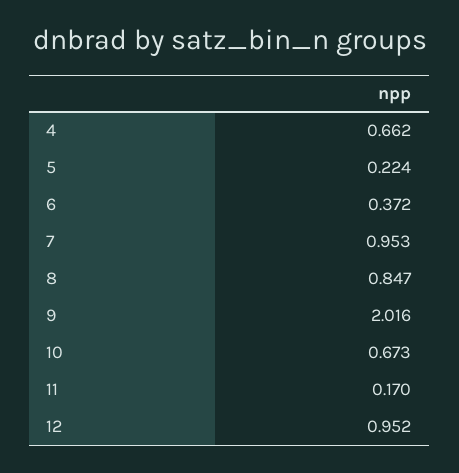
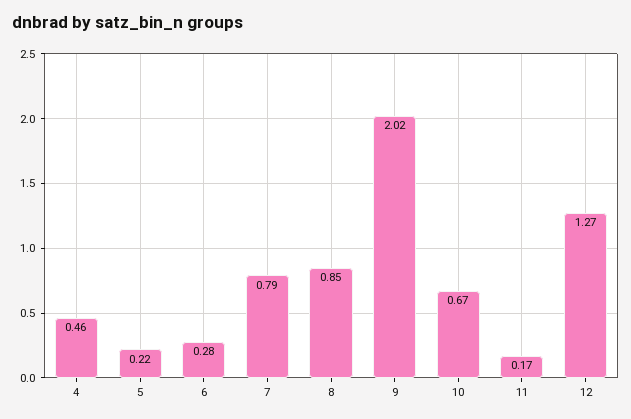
4: 0.662 -> 0.46
6: 0.372 -> 0.28
7: 0.953 -> 0.79
12: 0.952 -> 1.27

